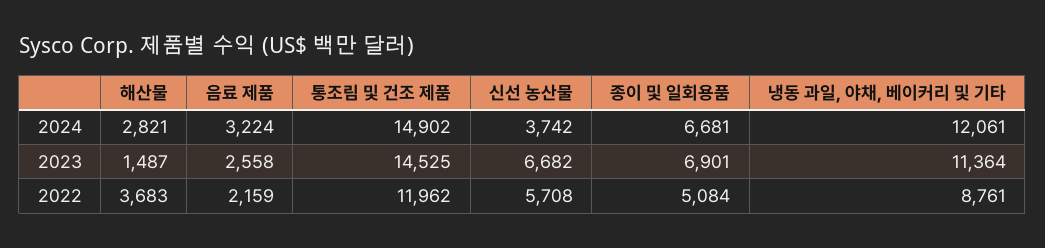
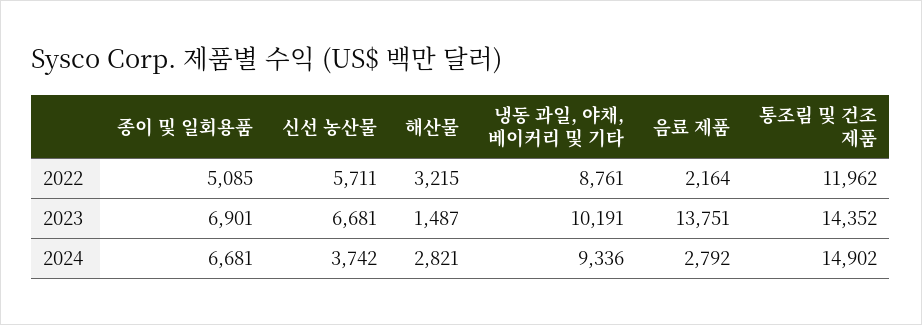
음료 제품, 2024: 3224 -> 2792
냉동 과일, 야채, 베이커리 및 기타, 2024: 12061 -> 9336
음료 제품, 2023: 2558 -> 13751
통조림 및 건조 제품, 2023: 14525 -> 14352
신선 농산물, 2023: 6682 -> 6681
냉동 과일, 야채, 베이커리 및 기타, 2023: 11364 -> 10191
해산물, 2022: 3683 -> 3215
음료 제품, 2022: 2159 -> 2164
신선 농산물, 2022: 5708 -> 5711
종이 및 일회용품, 2022: 5084 -> 5085

